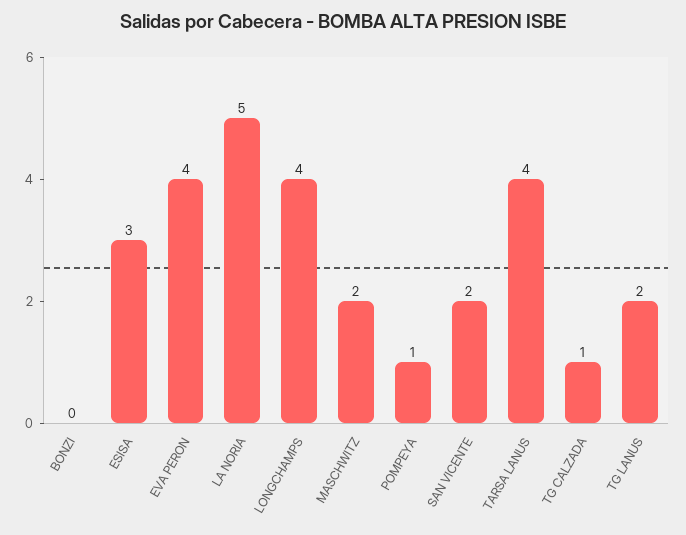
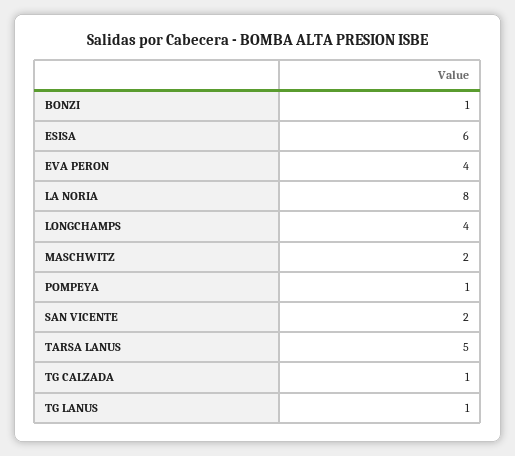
BONZI: 0 -> 1
ESISA: 3 -> 6
LA NORIA: 5 -> 8
TARSA LANUS: 4 -> 5
TG LANUS: 2 -> 1

